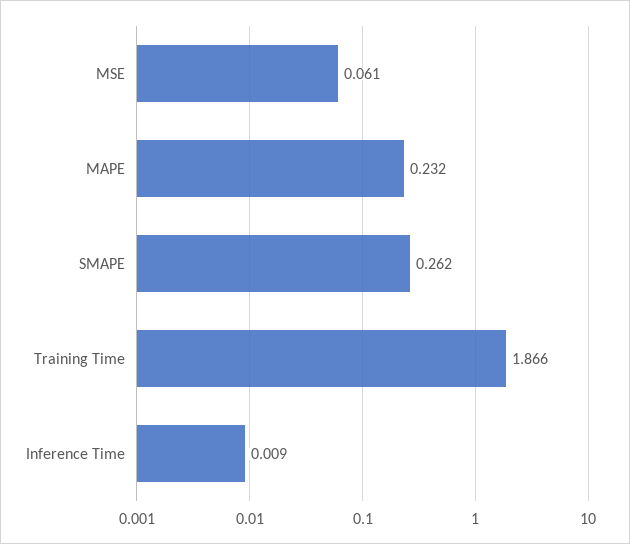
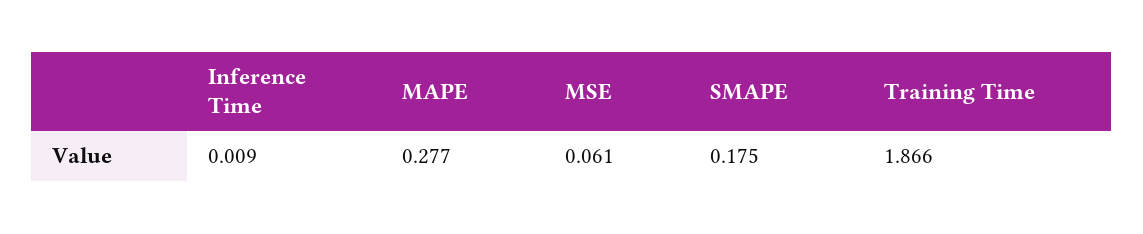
MAPE: 0.232 -> 0.277
SMAPE: 0.262 -> 0.175

